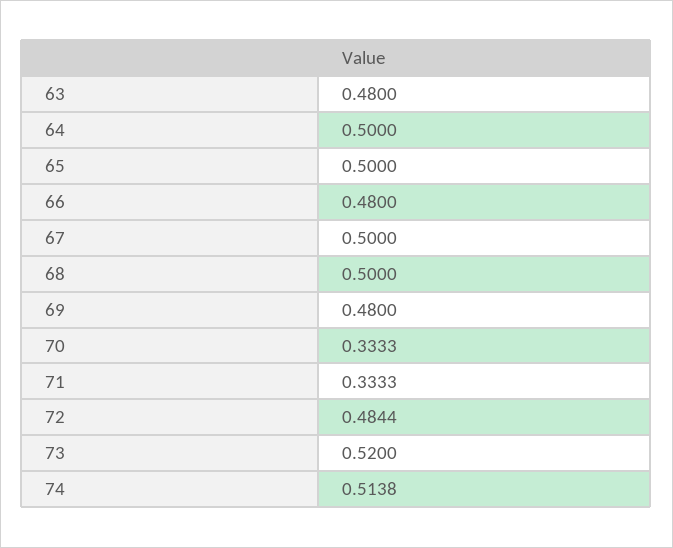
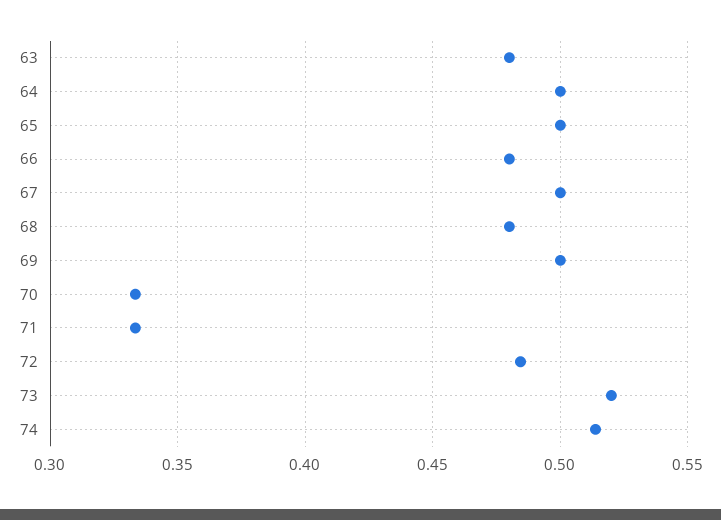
68: 0.5 -> 0.48
69: 0.48 -> 0.5

